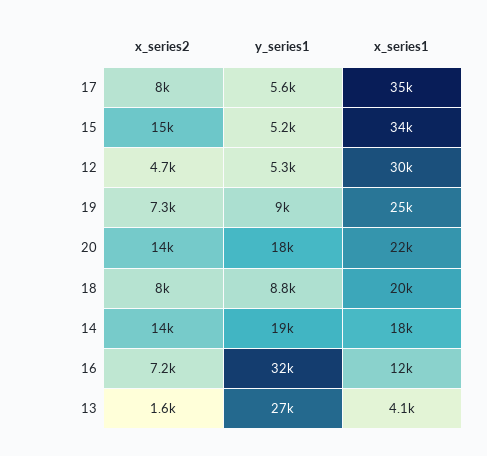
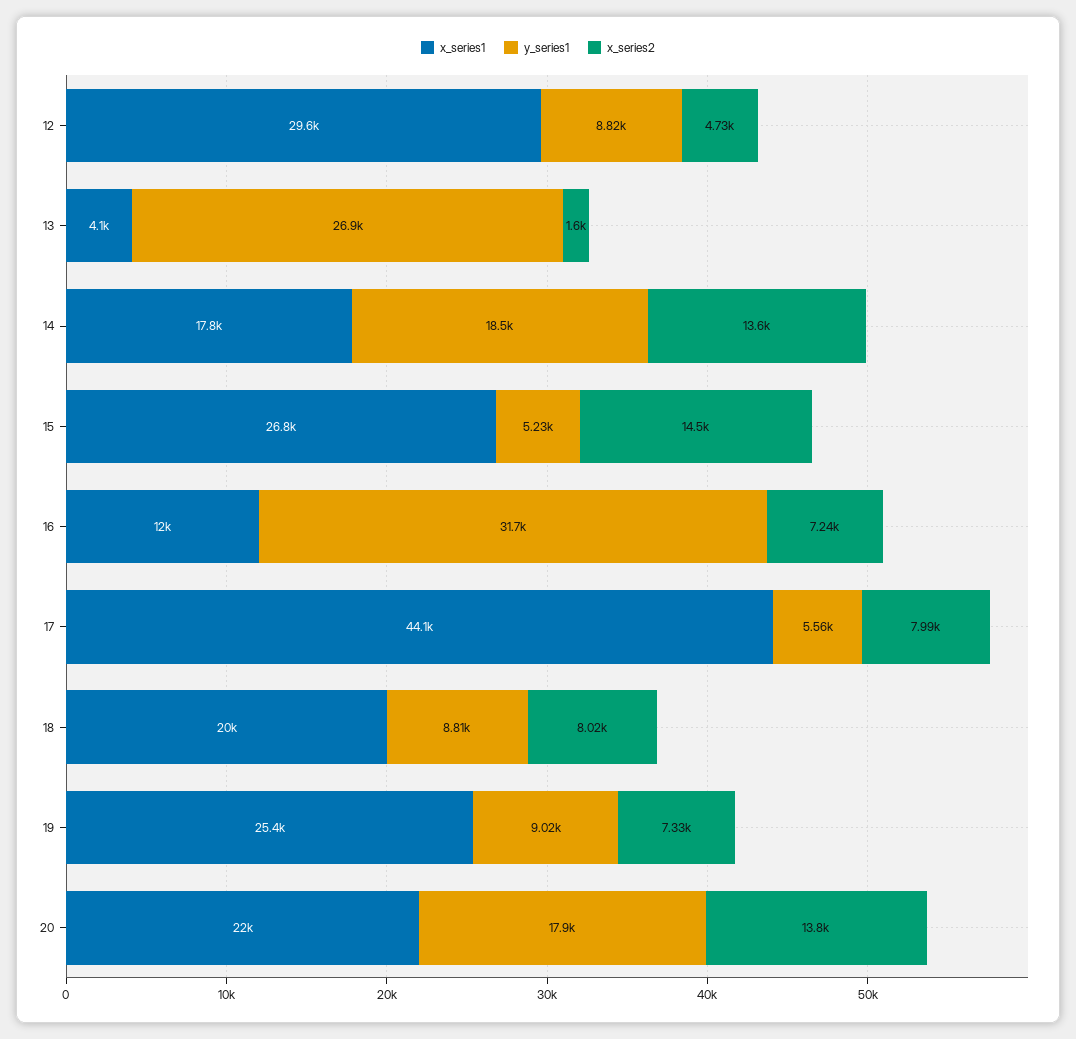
x_series1, 17: 35000 -> 44100
x_series1, 15: 34000 -> 26800
y_series1, 12: 5300 -> 8820

